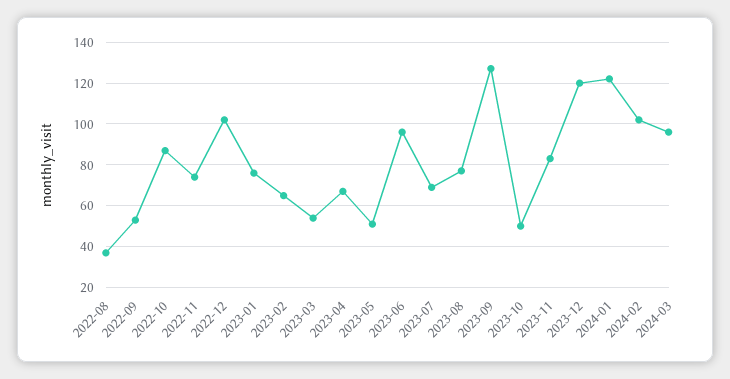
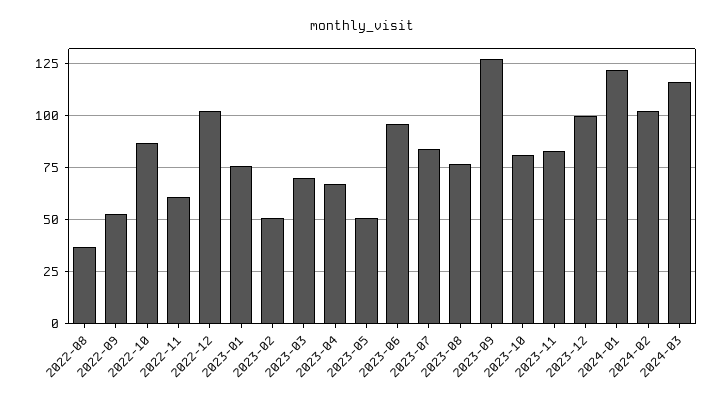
2022-11: 75 -> 60
2023-02: 65 -> 50
2023-03: 55 -> 70
2023-07: 70 -> 85
2023-10: 50 -> 80
2023-12: 120 -> 100
2024-03: 95 -> 115

